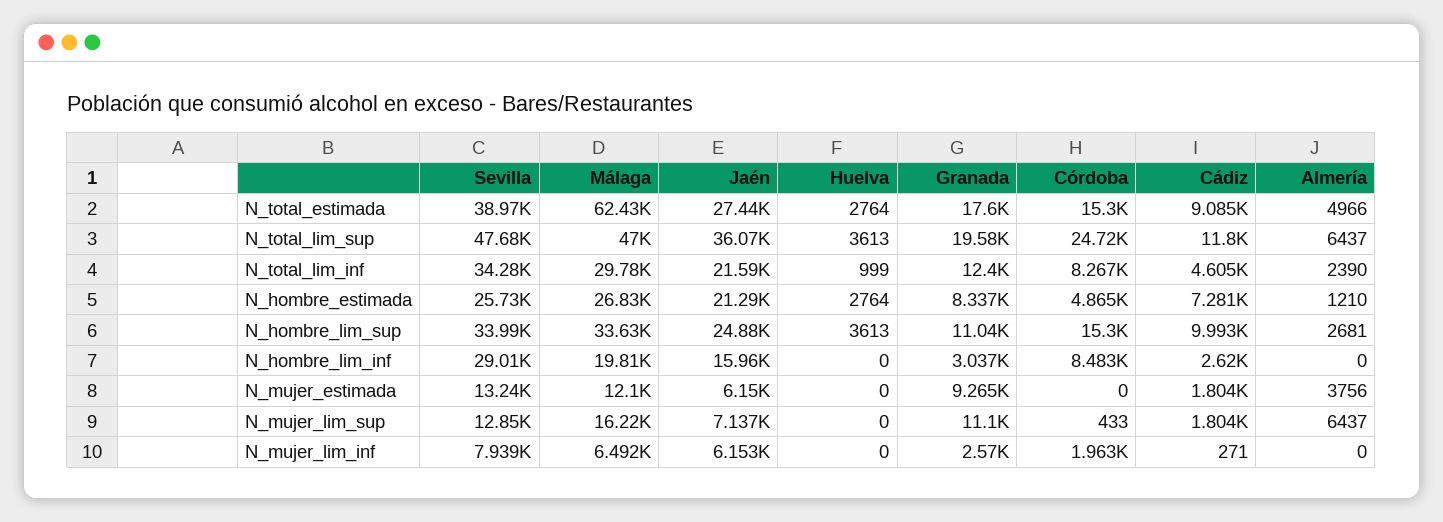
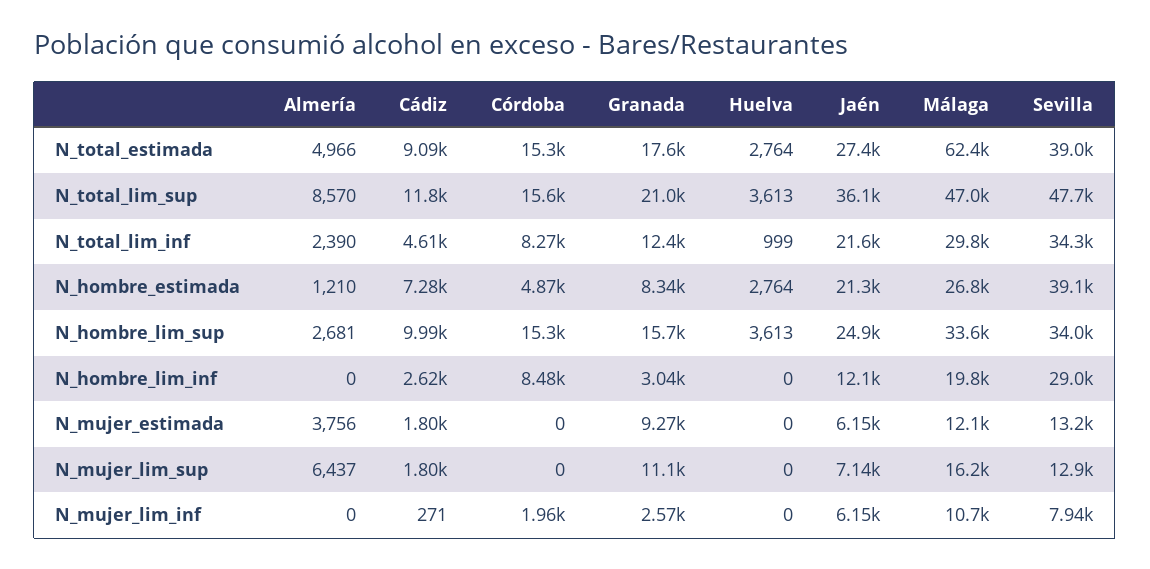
Granada, N_total_lim_sup: 19580 -> 21000
Córdoba, N_total_lim_sup: 24720 -> 15600
Almería, N_total_lim_sup: 6437 -> 8570
Sevilla, N_hombre_estimada: 25730 -> 39100
Granada, N_hombre_lim_sup: 11040 -> 15700
Jaén, N_hombre_lim_inf: 15960 -> 12100
Córdoba, N_mujer_lim_sup: 433 -> 0
Málaga, N_mujer_lim_inf: 6492 -> 10700

